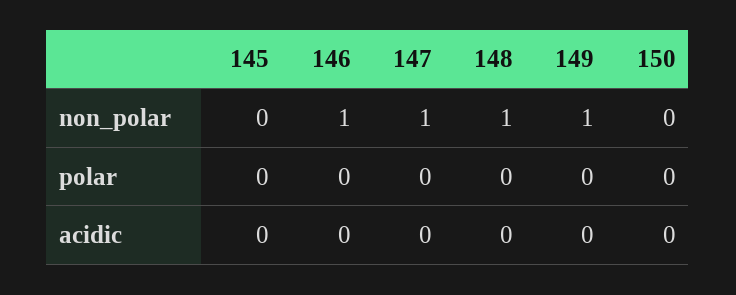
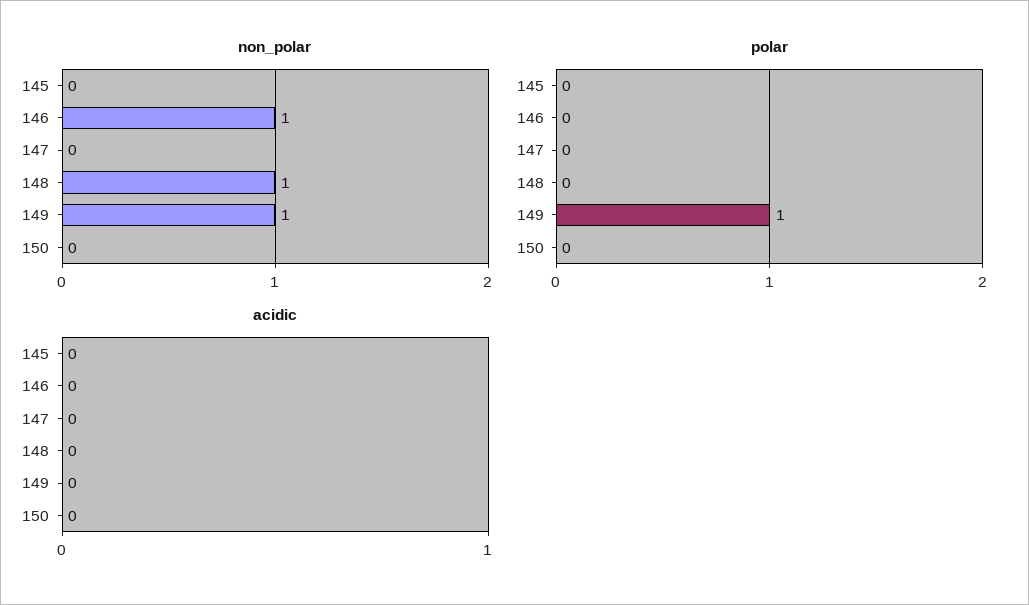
non_polar, 147: 1 -> 0
polar, 149: 0 -> 1

